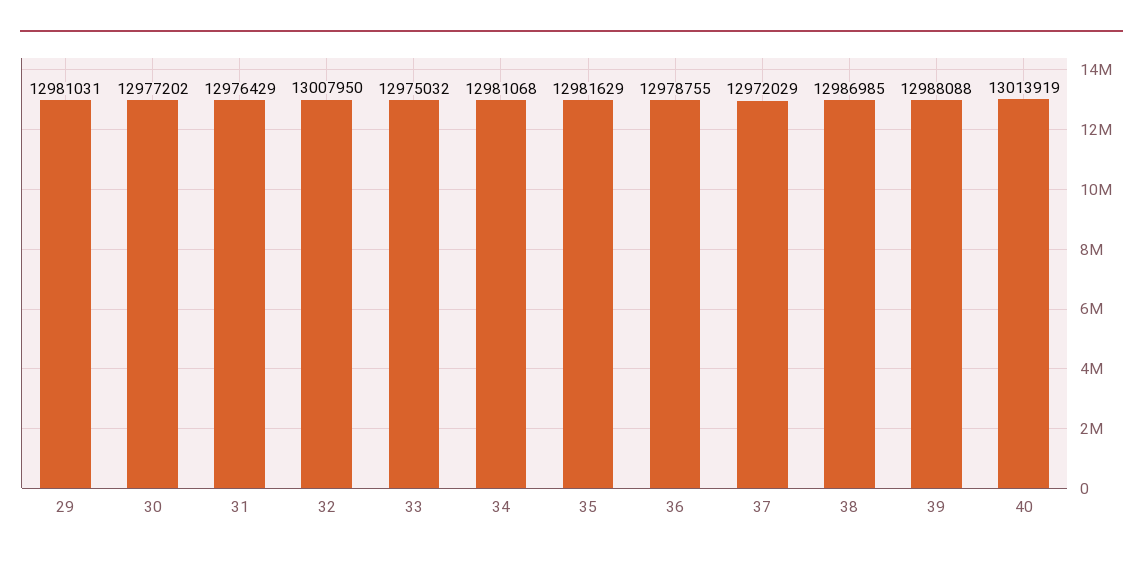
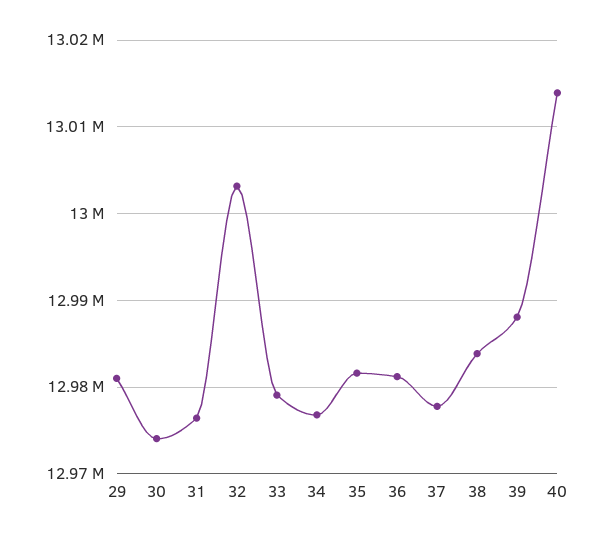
30: 12977202 -> 12974000
32: 13007950 -> 13003000
33: 12975032 -> 12979000
34: 12981068 -> 12977000
36: 12978755 -> 12981000
37: 12972029 -> 12978000
38: 12986985 -> 12984000

